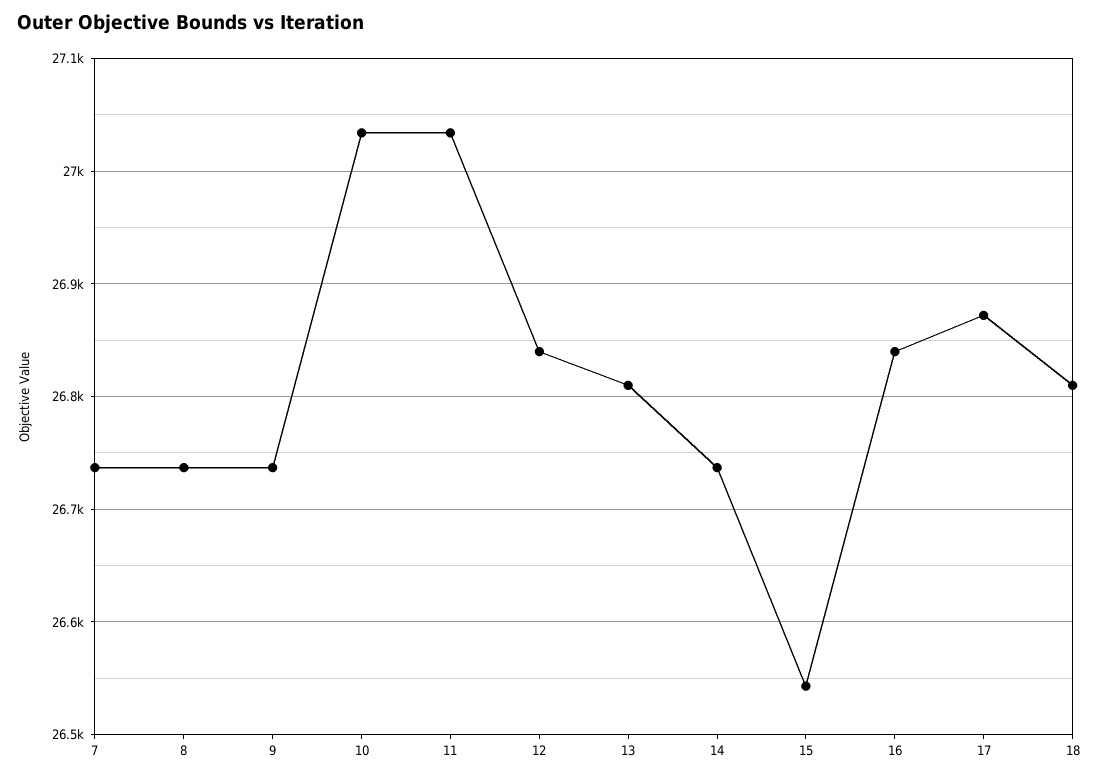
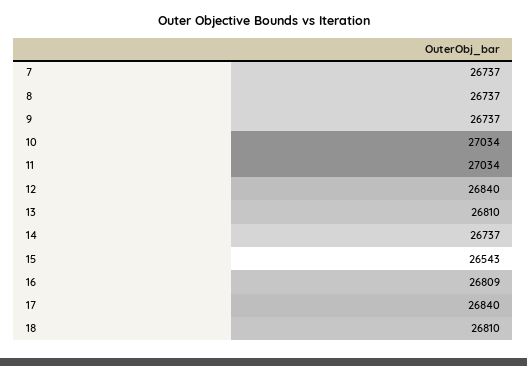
16: 26840 -> 26809
17: 26870 -> 26840

